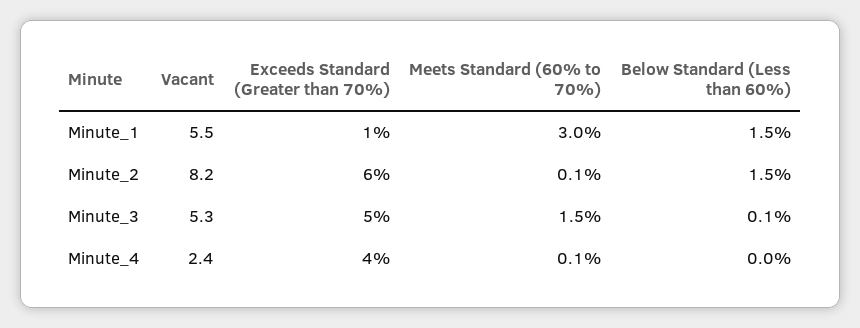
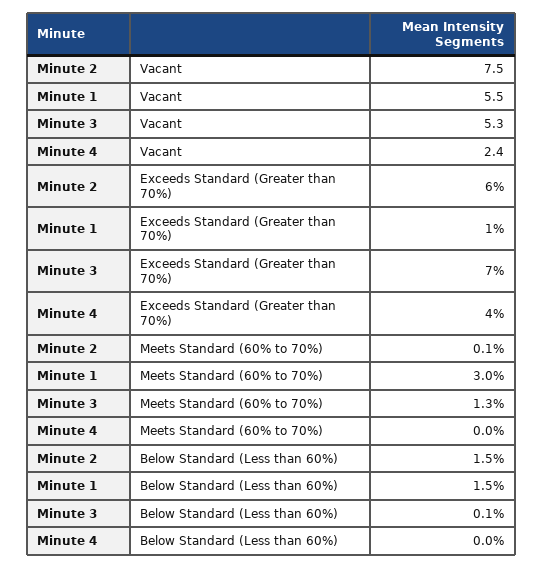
Vacant, Minute_2: 8.2 -> 7.5
Exceeds Standard (Greater than 70%), Minute_3: 5 -> 7
Meets Standard (60% to 70%), Minute_3: 1.5 -> 1.3
Meets Standard (60% to 70%), Minute_4: 0.1 -> 0

